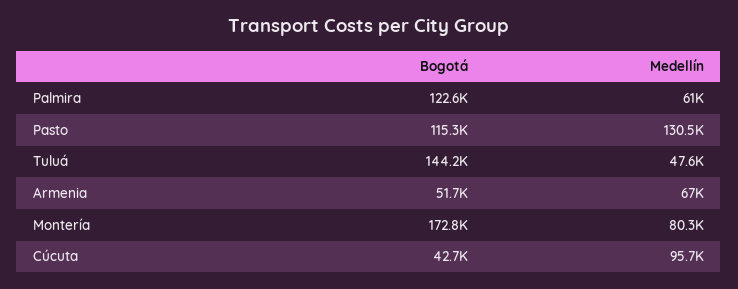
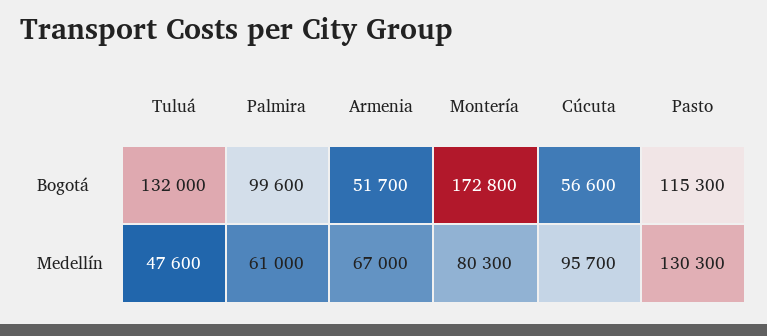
Bogotá, Palmira: 122600 -> 99600
Medellín, Pasto: 130500 -> 130300
Bogotá, Tuluá: 144200 -> 132000
Bogotá, Cúcuta: 42700 -> 56600

